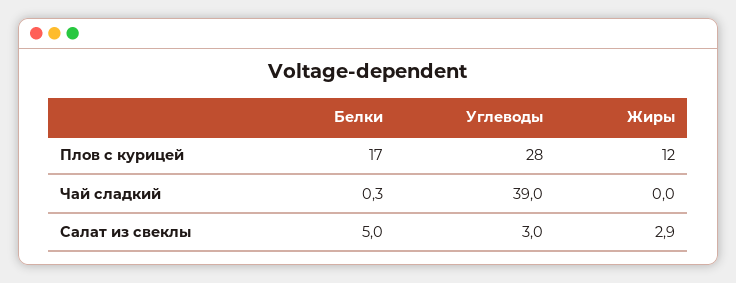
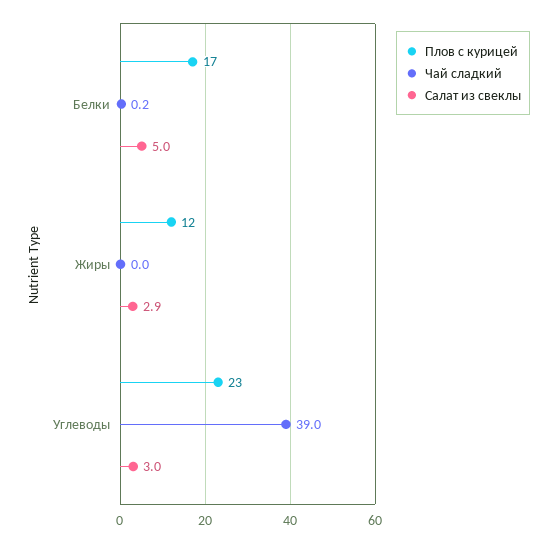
Плов с курицей, Углеводы: 28 -> 23
Чай сладкий, Белки: 0.3 -> 0.2

